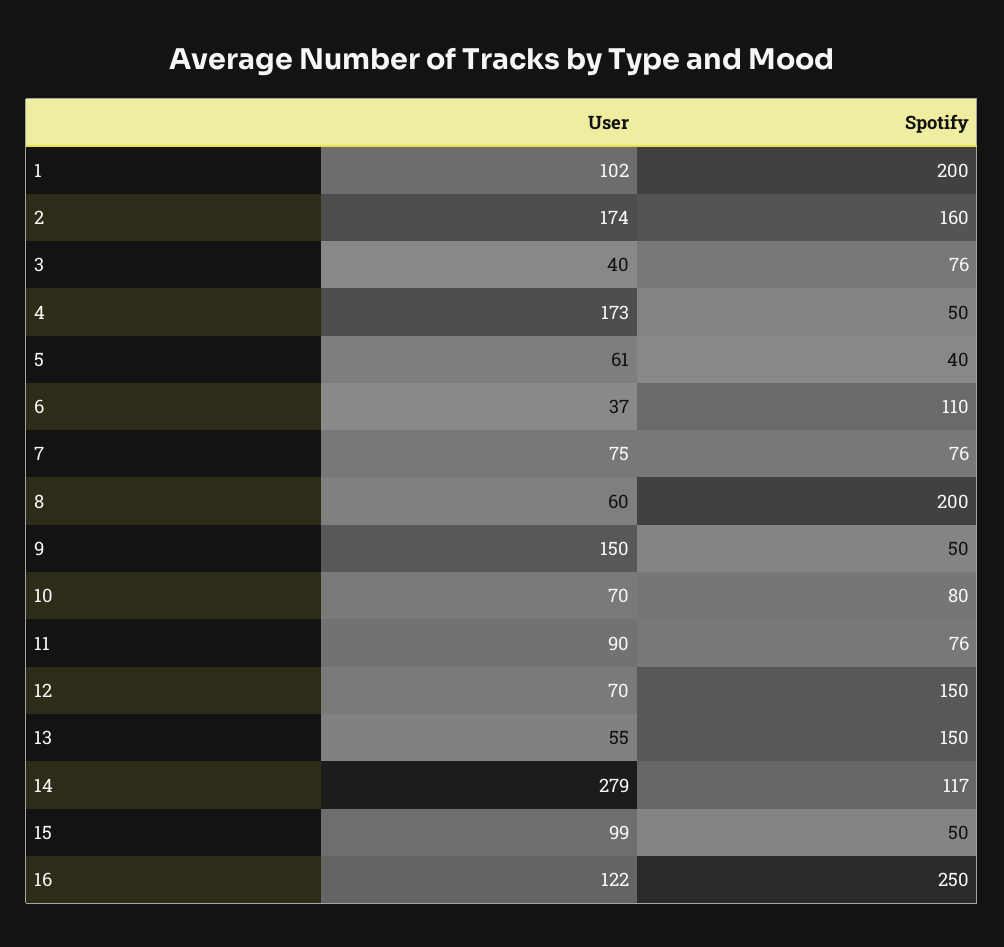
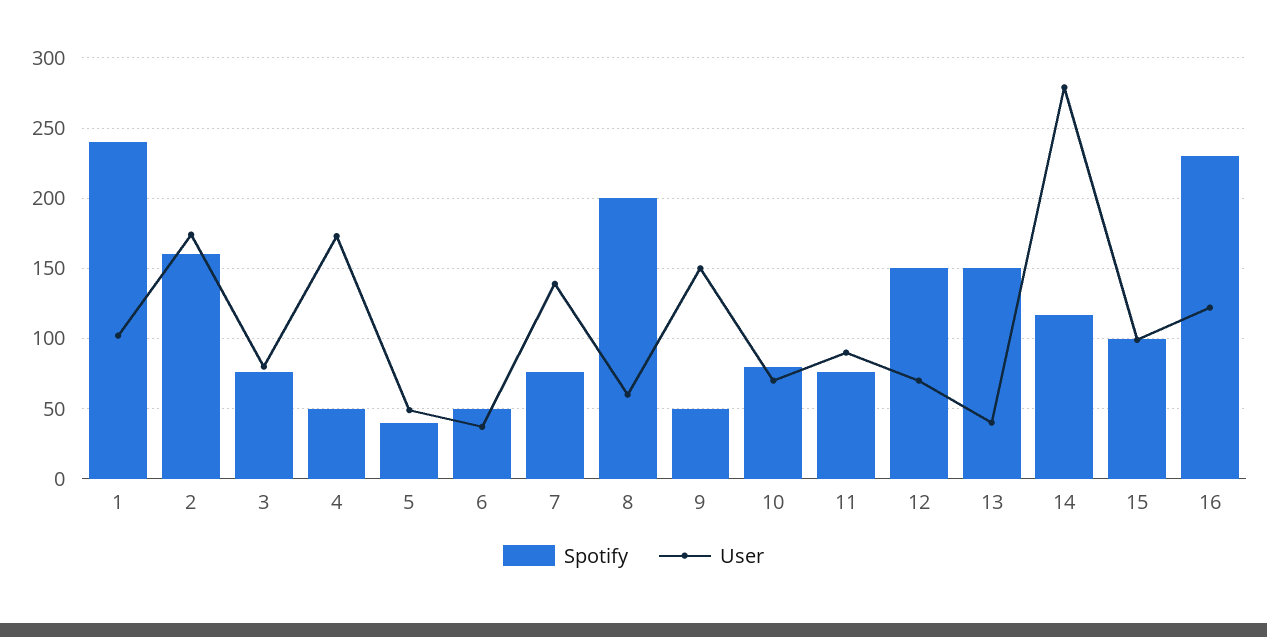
Spotify, 1: 200 -> 240
User, 3: 40 -> 80
User, 5: 61 -> 50
Spotify, 6: 110 -> 50
User, 7: 75 -> 140
User, 13: 55 -> 40
Spotify, 15: 50 -> 100
Spotify, 16: 250 -> 230

